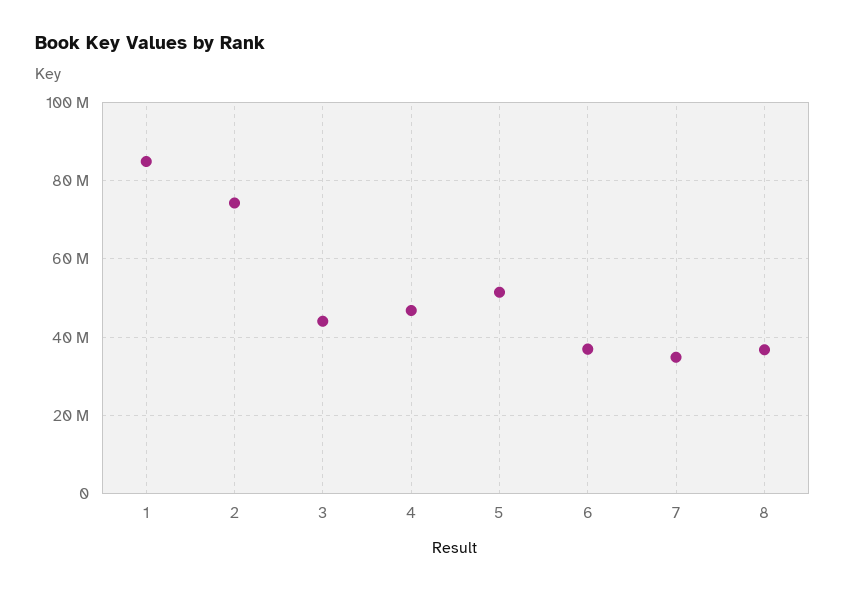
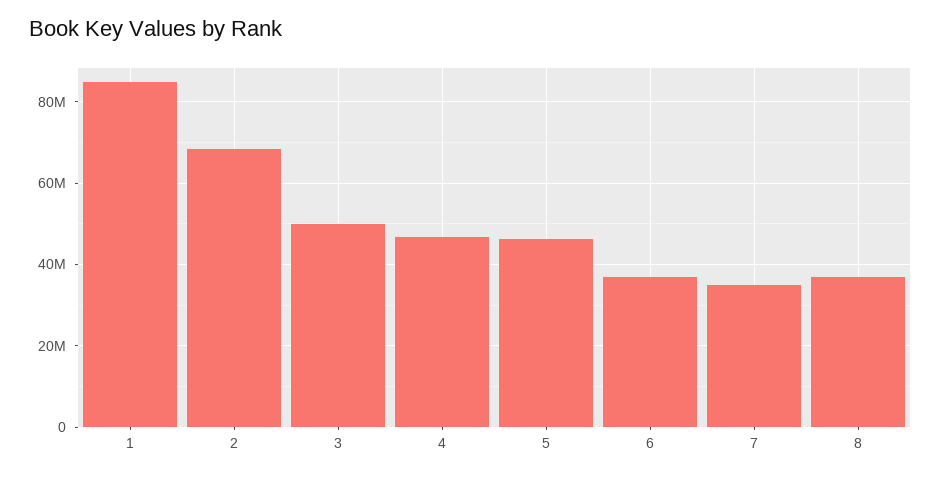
2: 74000000 -> 68000000
3: 44000000 -> 50000000
5: 52000000 -> 46000000

